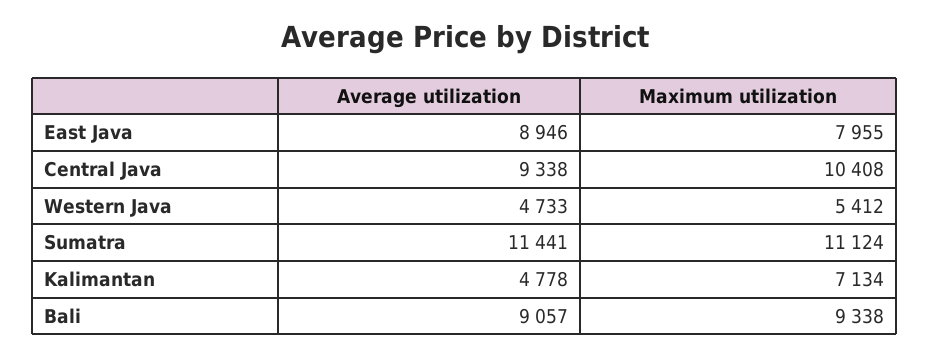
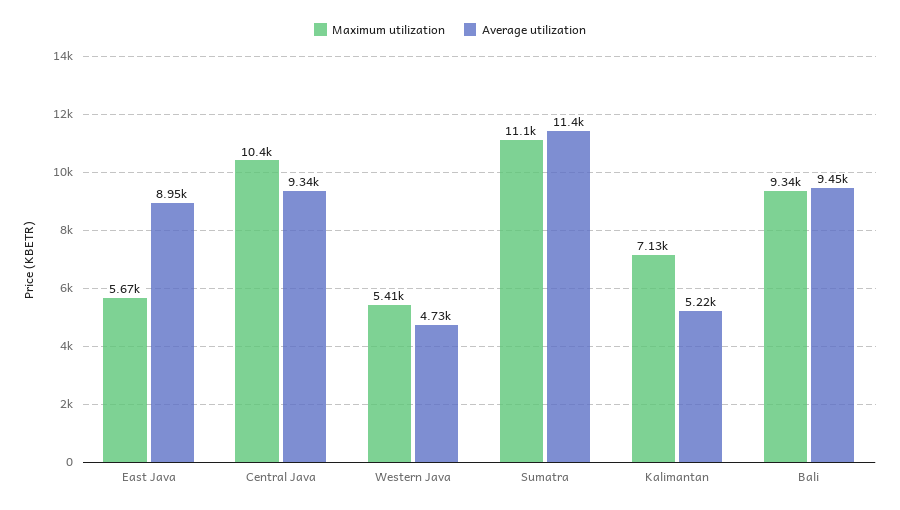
Maximum utilization, East Java: 7955 -> 5670
Average utilization, Kalimantan: 4778 -> 5220
Average utilization, Bali: 9057 -> 9450

